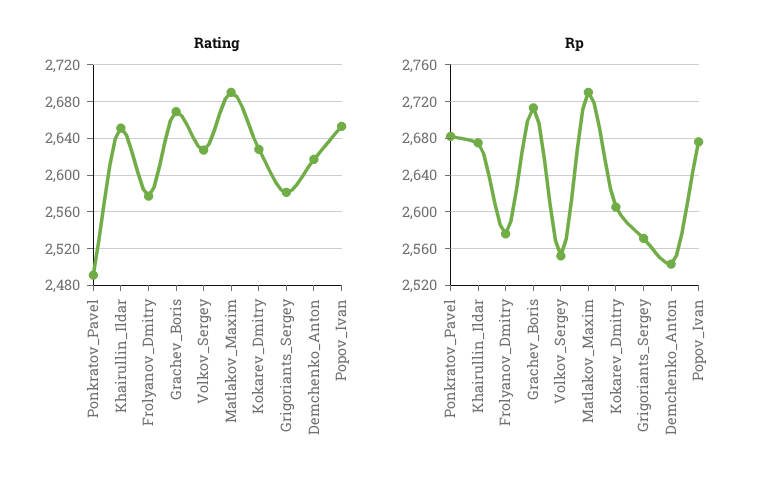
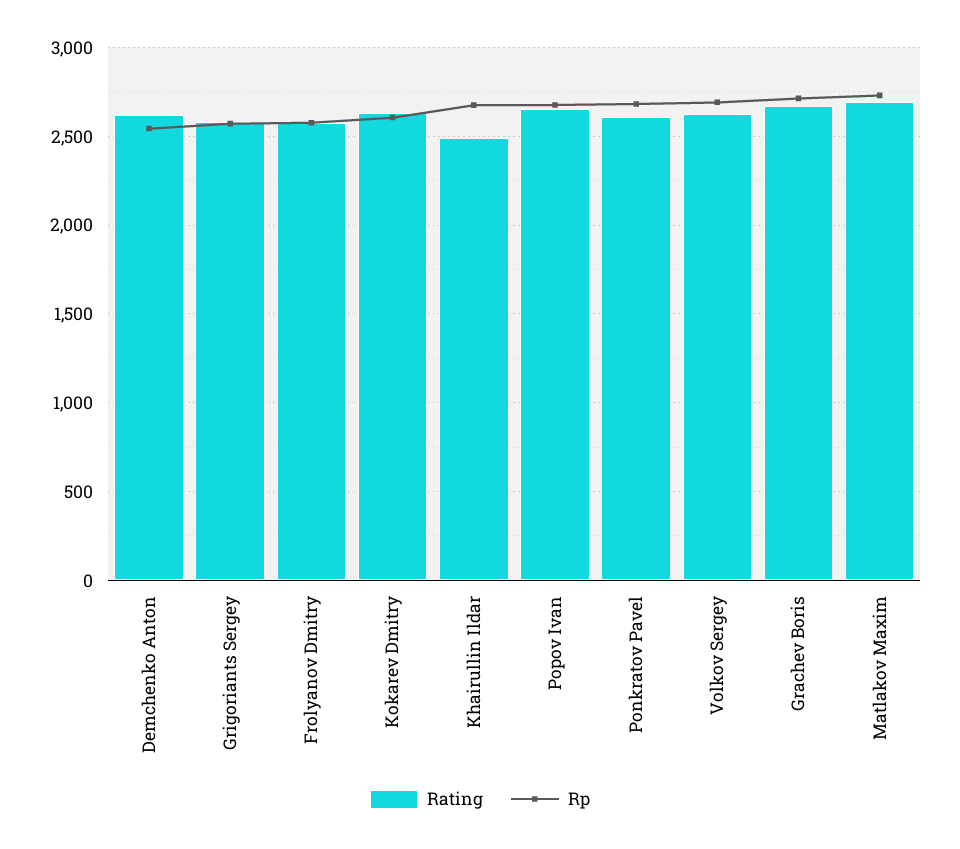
Rating, Ponkratov_Pavel: 2490 -> 2600
Rating, Khairullin_Ildar: 2650 -> 2500
Rp, Volkov_Sergey: 2550 -> 2700

